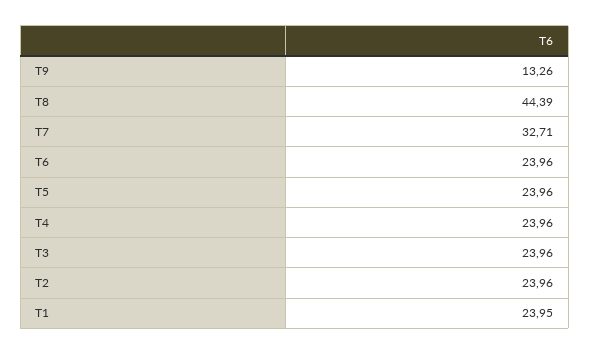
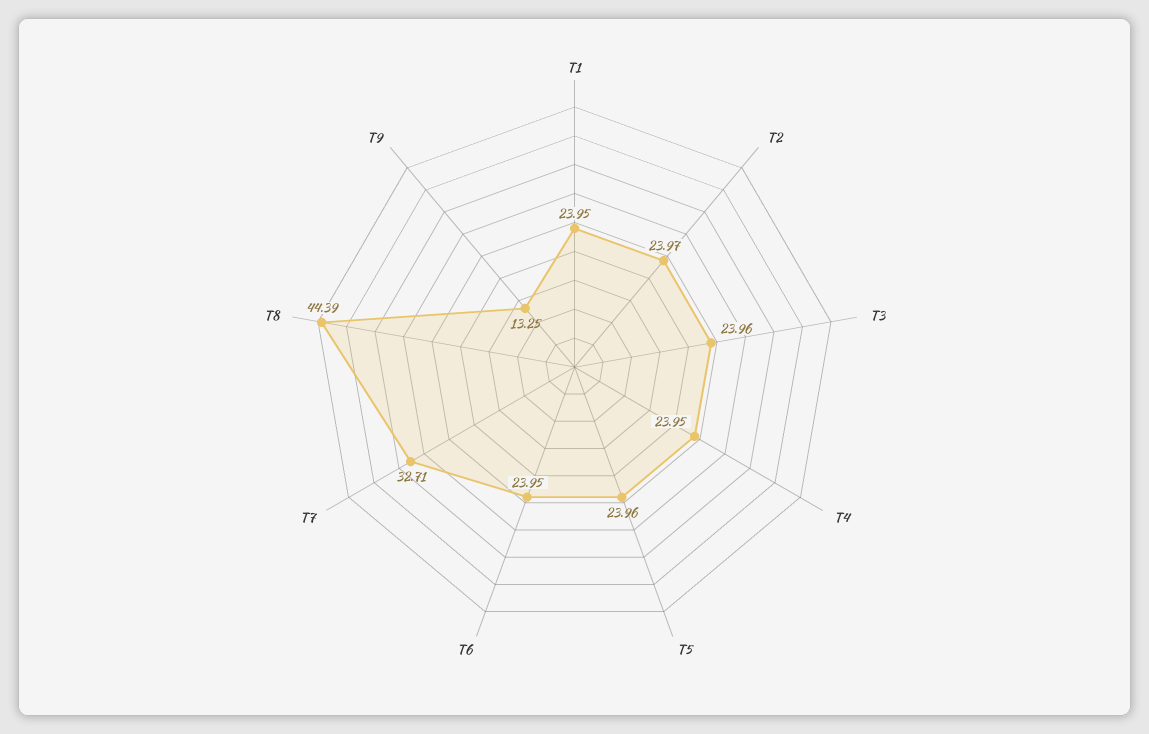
T9: 13.26 -> 13.25
T6: 23.96 -> 23.95
T4: 23.96 -> 23.95
T2: 23.96 -> 23.97

